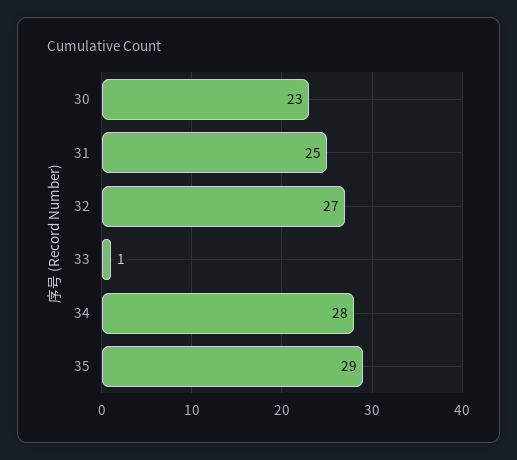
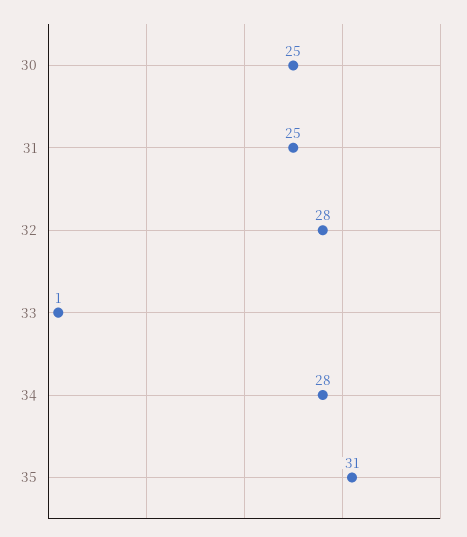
30: 23 -> 25
32: 27 -> 28
35: 29 -> 31

